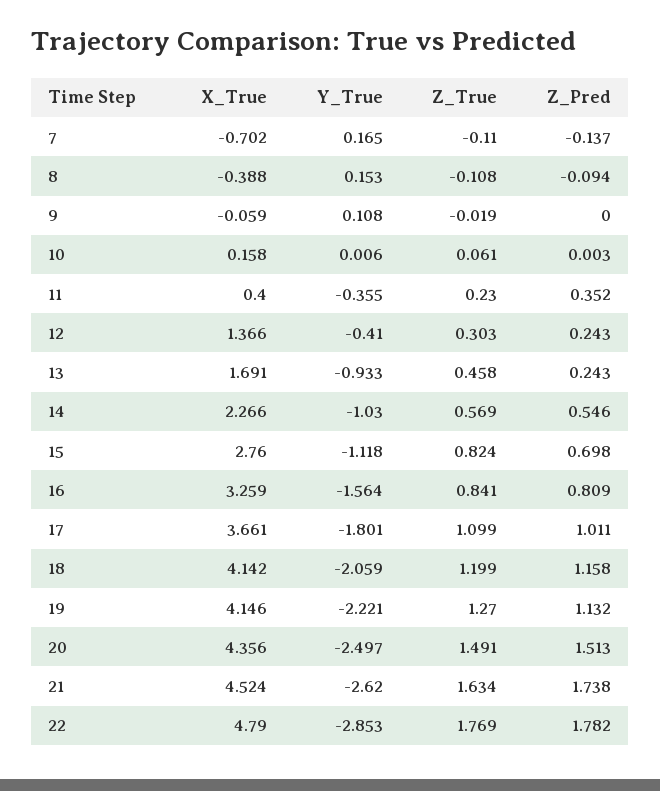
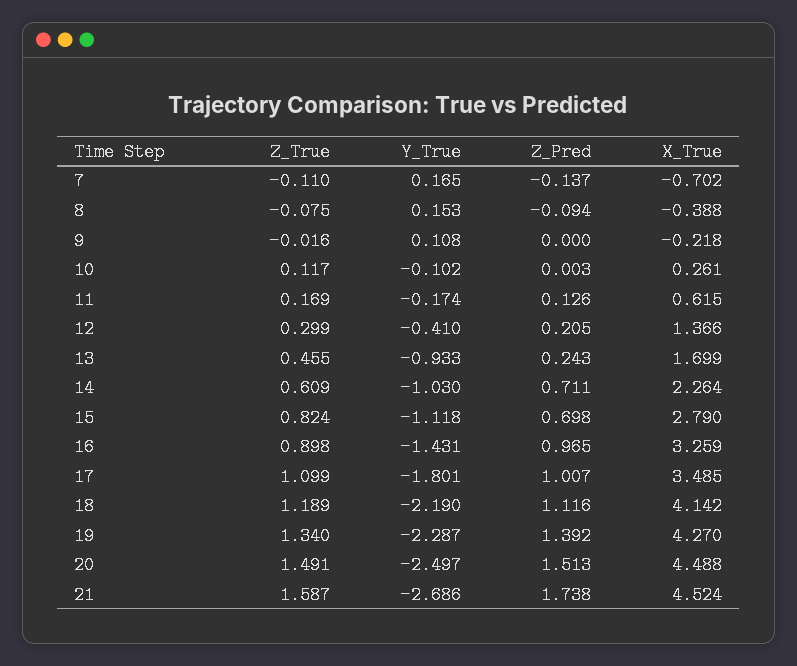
Z_True, 8: -0.108 -> -0.075
X_True, 9: -0.059 -> -0.218
Z_True, 9: -0.019 -> -0.016
X_True, 10: 0.158 -> 0.261
Y_True, 10: 0.006 -> -0.102
Z_True, 10: 0.061 -> 0.117
X_True, 11: 0.4 -> 0.615
Y_True, 11: -0.355 -> -0.174
Z_True, 11: 0.23 -> 0.169
Z_Pred, 11: 0.352 -> 0.126
Z_True, 12: 0.303 -> 0.299
Z_Pred, 12: 0.243 -> 0.205
X_True, 13: 1.691 -> 1.699
Z_True, 13: 0.458 -> 0.455
X_True, 14: 2.266 -> 2.264
Z_True, 14: 0.569 -> 0.609
Z_Pred, 14: 0.546 -> 0.711
X_True, 15: 2.76 -> 2.79
Y_True, 16: -1.564 -> -1.431
Z_True, 16: 0.841 -> 0.898
Z_Pred, 16: 0.809 -> 0.965
X_True, 17: 3.661 -> 3.485
Z_Pred, 17: 1.011 -> 1.007
Y_True, 18: -2.059 -> -2.19
Z_True, 18: 1.199 -> 1.189
Z_Pred, 18: 1.158 -> 1.116
X_True, 19: 4.146 -> 4.27
Y_True, 19: -2.221 -> -2.287
Z_True, 19: 1.27 -> 1.34
Z_Pred, 19: 1.132 -> 1.392
X_True, 20: 4.356 -> 4.488
Y_True, 21: -2.62 -> -2.686
Z_True, 21: 1.634 -> 1.587
X_True, 22: 4.79 -> none
Y_True, 22: -2.853 -> none
Z_True, 22: 1.769 -> none
Z_Pred, 22: 1.782 -> none

